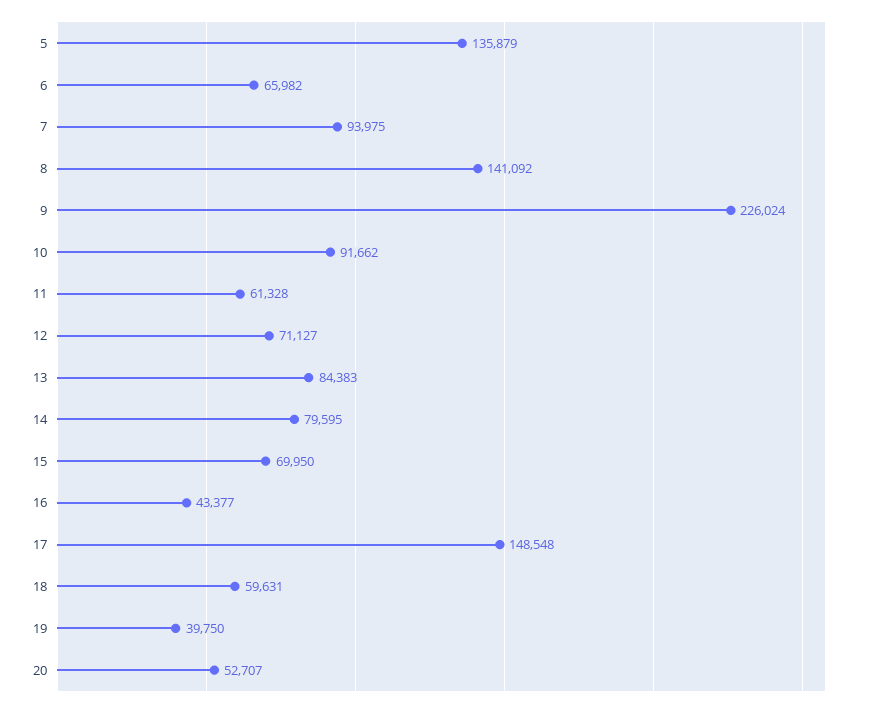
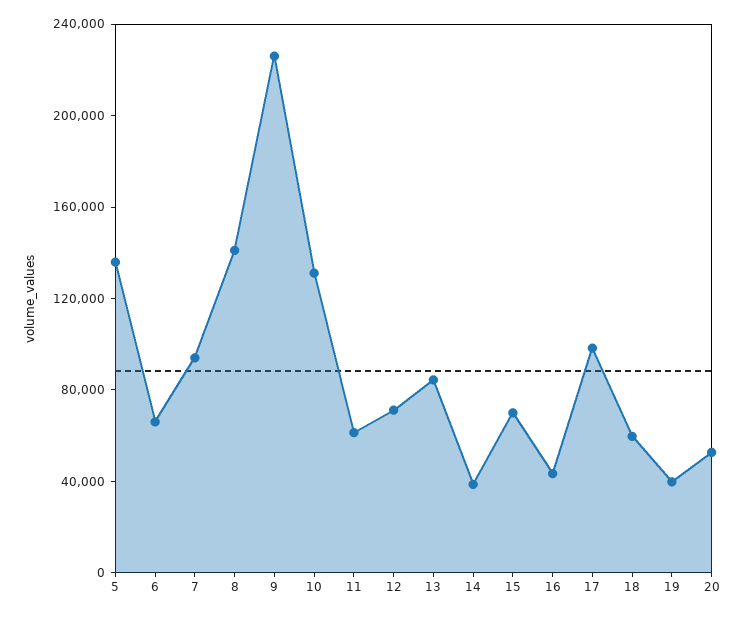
10: 91662 -> 130000
14: 79595 -> 40000
17: 148548 -> 100000

